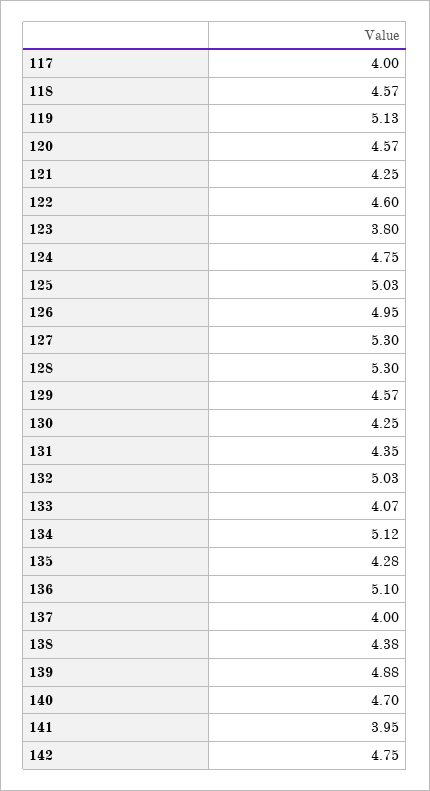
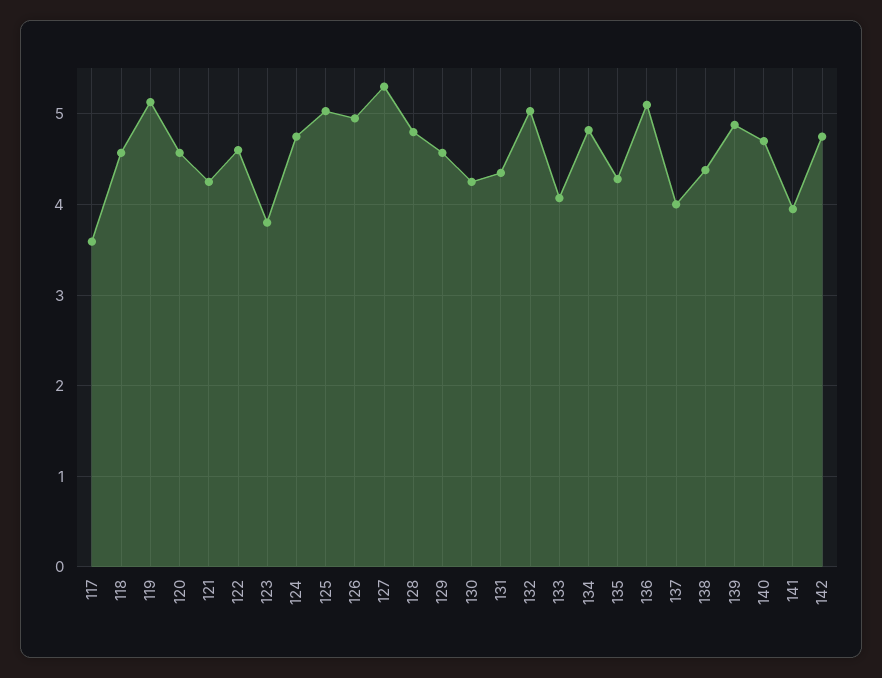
117: 4 -> 3.6
128: 5.3 -> 4.8
134: 5.12 -> 4.8

